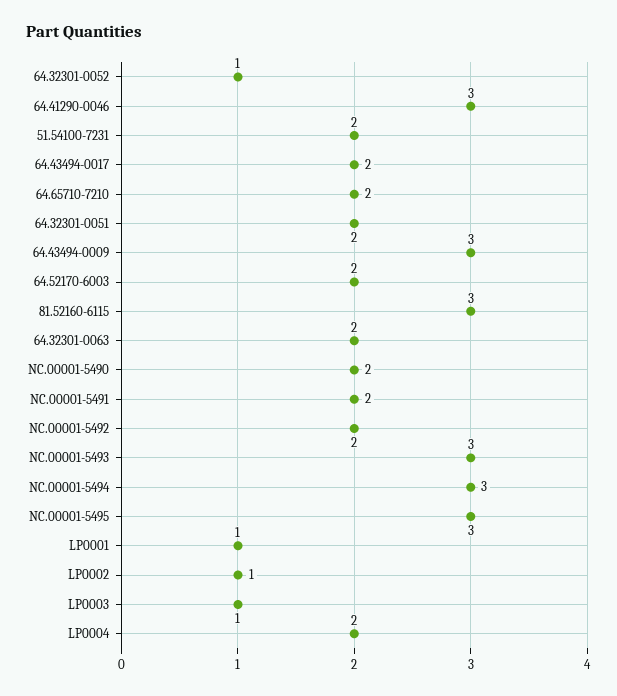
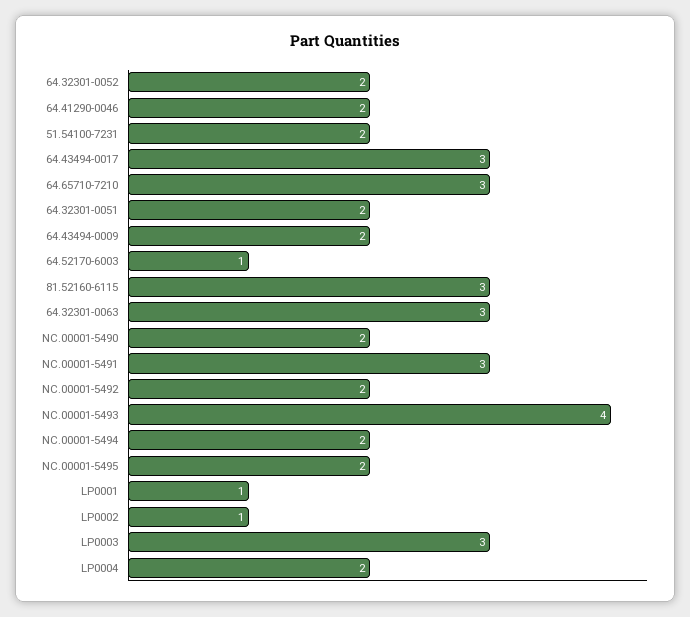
64.32301-0052: 1 -> 2
64.41290-0046: 3 -> 2
64.43494-0017: 2 -> 3
64.65710-7210: 2 -> 3
64.43494-0009: 3 -> 2
64.52170-6003: 2 -> 1
64.32301-0063: 2 -> 3
NC.00001-5491: 2 -> 3
NC.00001-5493: 3 -> 4
NC.00001-5494: 3 -> 2
NC.00001-5495: 3 -> 2
LP0003: 1 -> 3

